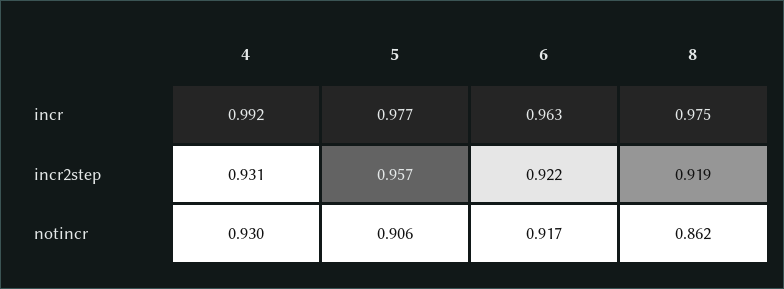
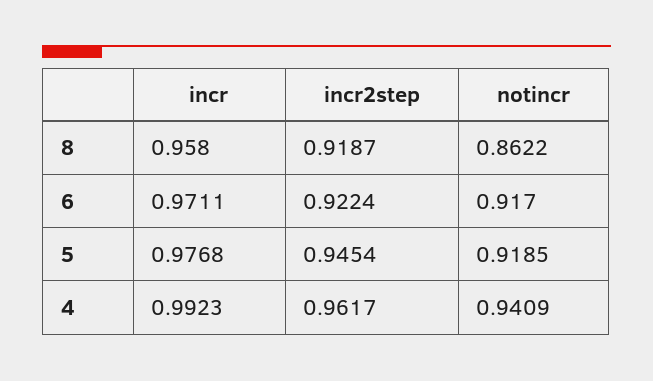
6, incr: 0.963 -> 0.9711
8, incr: 0.975 -> 0.958
4, incr2step: 0.931 -> 0.9617
5, incr2step: 0.957 -> 0.9454
4, notincr: 0.93 -> 0.9409
5, notincr: 0.906 -> 0.9185

